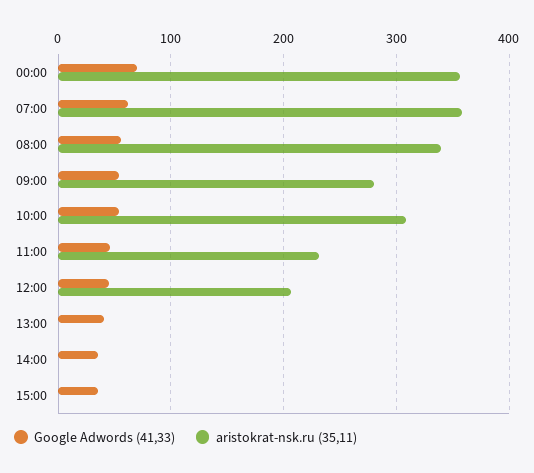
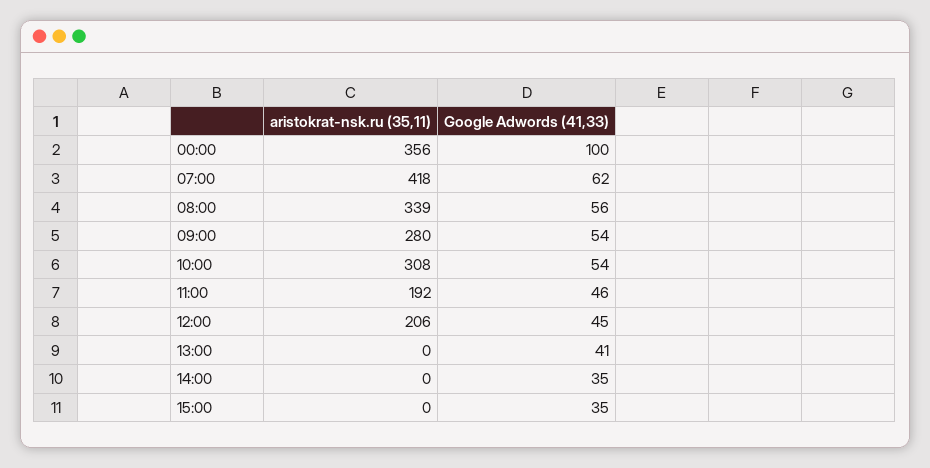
Google Adwords (41,33), 00:00: 70 -> 100
aristokrat-nsk.ru (35,11), 07:00: 360 -> 418
aristokrat-nsk.ru (35,11), 11:00: 230 -> 192

